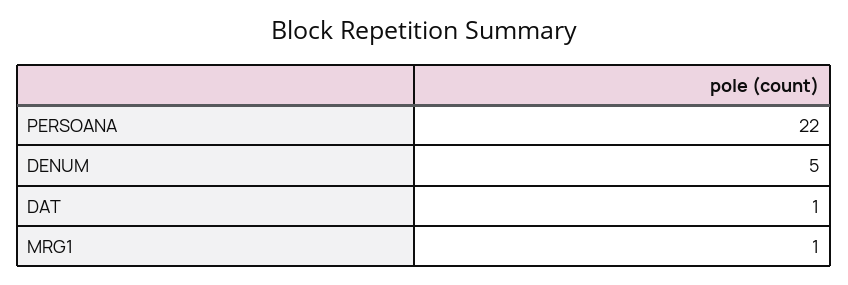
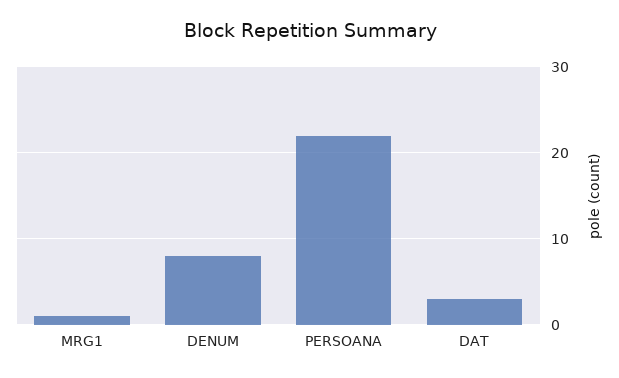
DENUM: 5 -> 8
DAT: 1 -> 3

